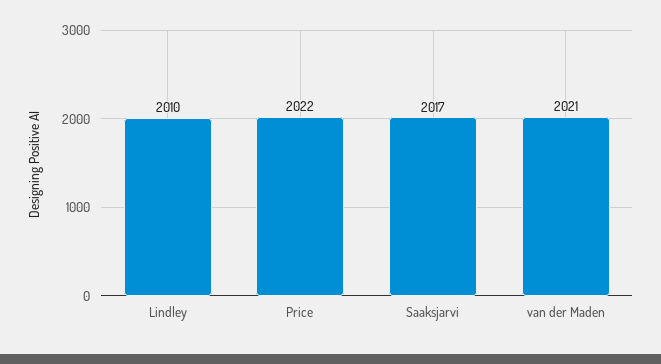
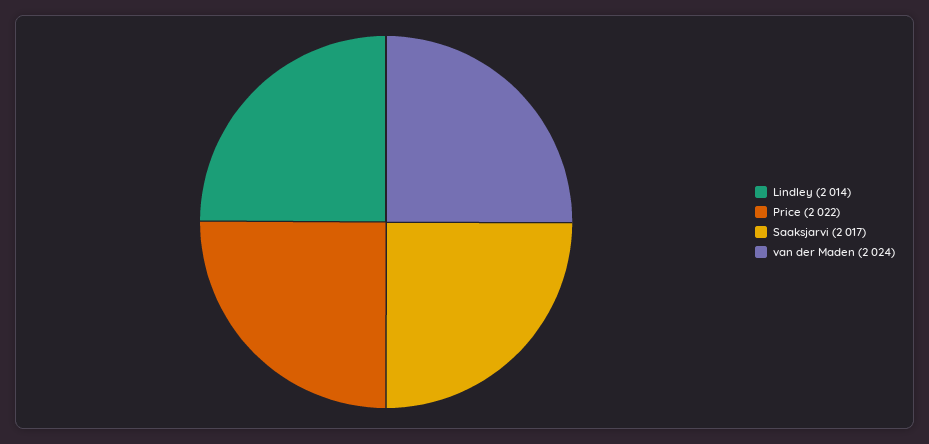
Lindley: 2010 -> 2014
van der Maden: 2021 -> 2024

